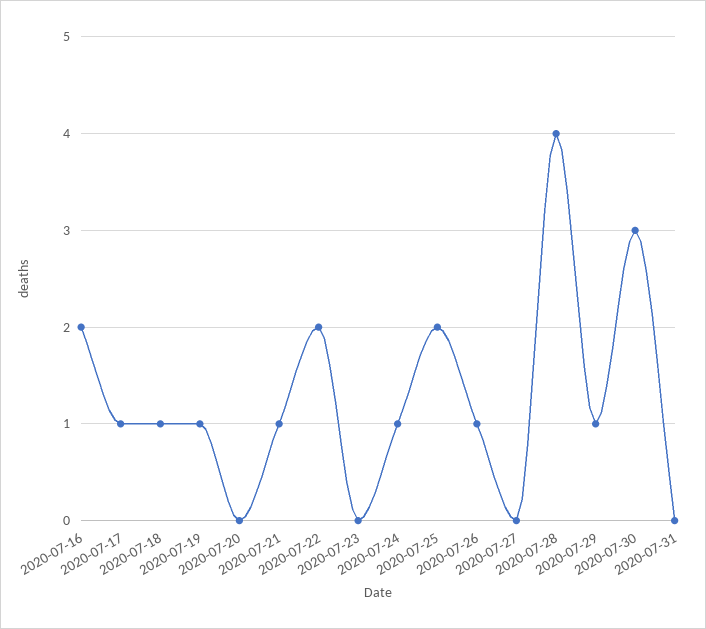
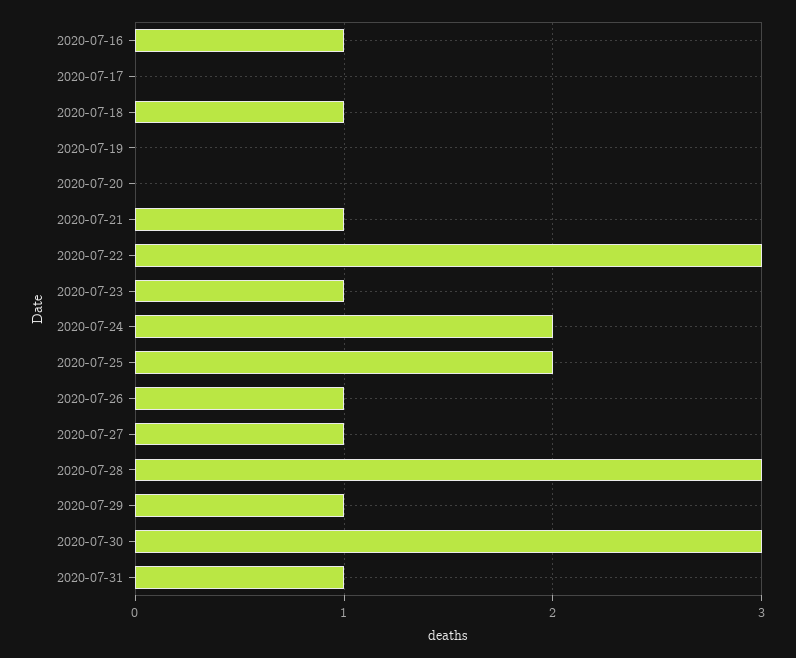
2020-07-16: 2 -> 1
2020-07-17: 1 -> 0
2020-07-19: 1 -> 0
2020-07-22: 2 -> 3
2020-07-23: 0 -> 1
2020-07-24: 1 -> 2
2020-07-27: 0 -> 1
2020-07-28: 4 -> 3
2020-07-31: 0 -> 1

